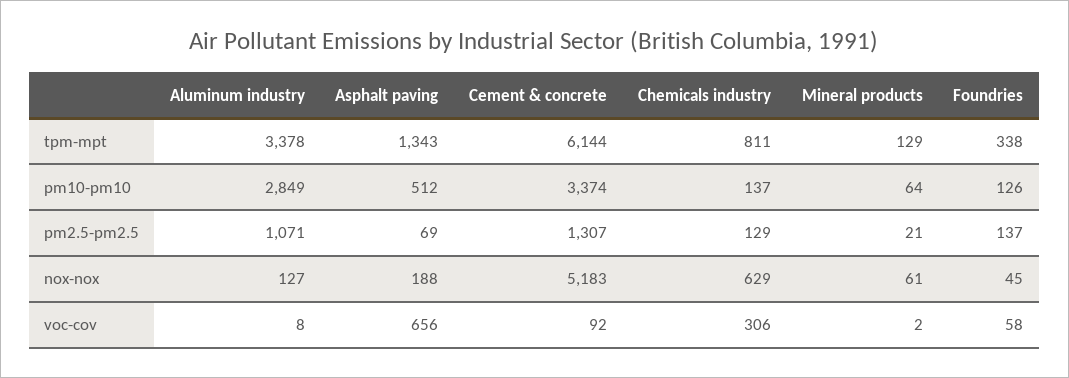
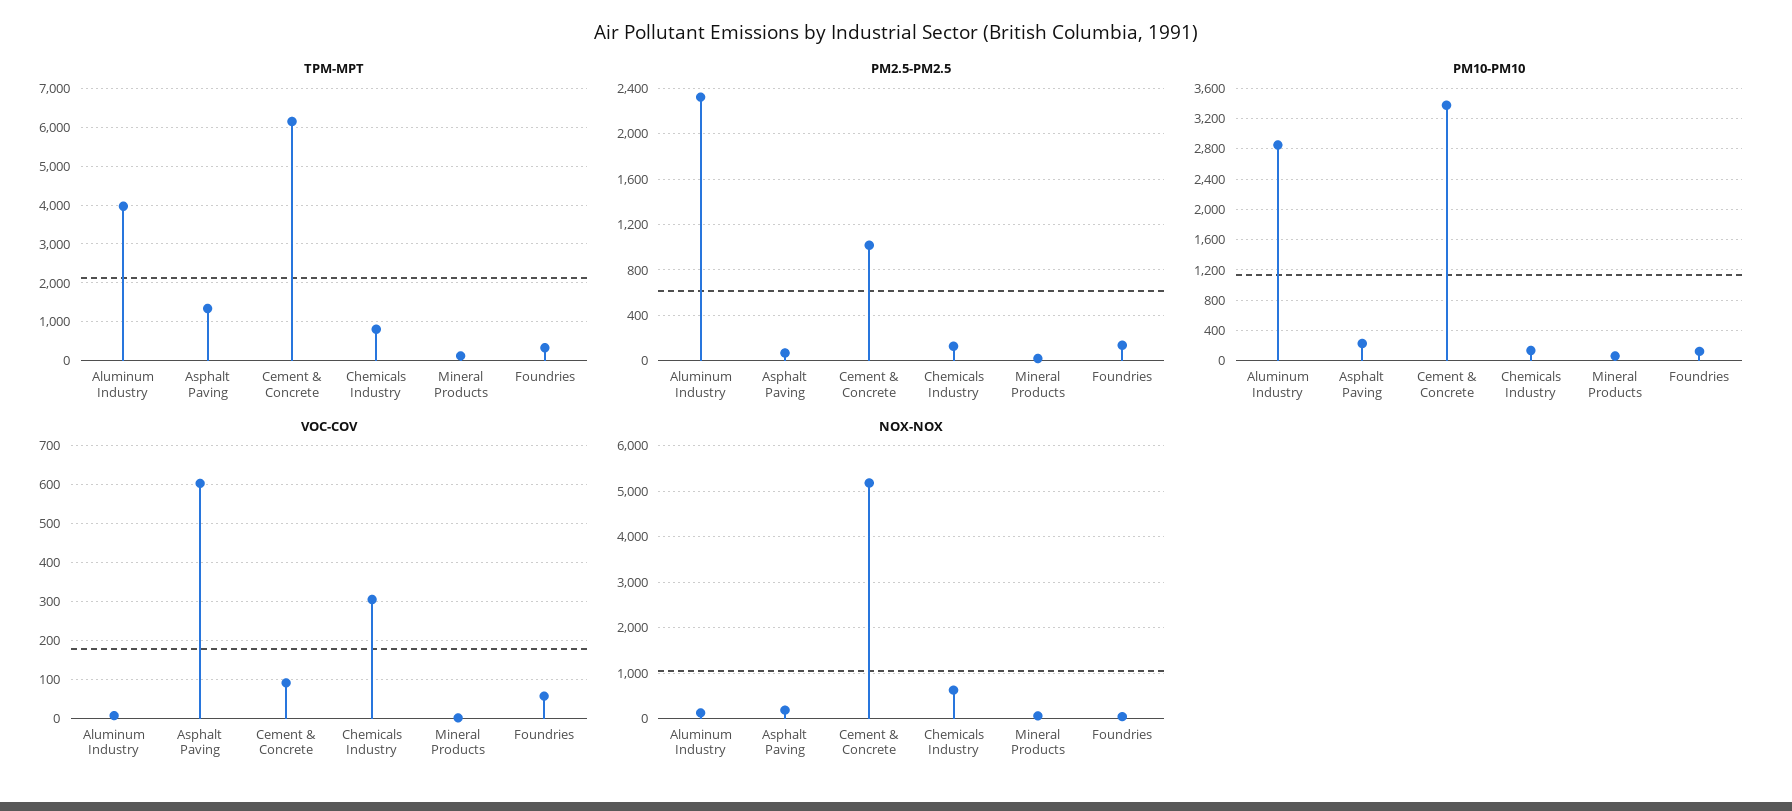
tpm-mpt, Aluminum industry: 3378 -> 4000
pm10-pm10, Asphalt paving: 512 -> 200
pm2.5-pm2.5, Aluminum industry: 1071 -> 2300
pm2.5-pm2.5, Cement & concrete: 1307 -> 1000
voc-cov, Asphalt paving: 656 -> 600

